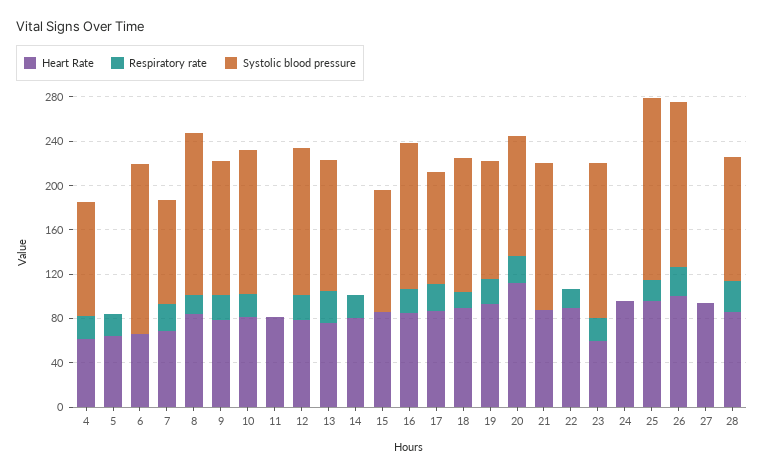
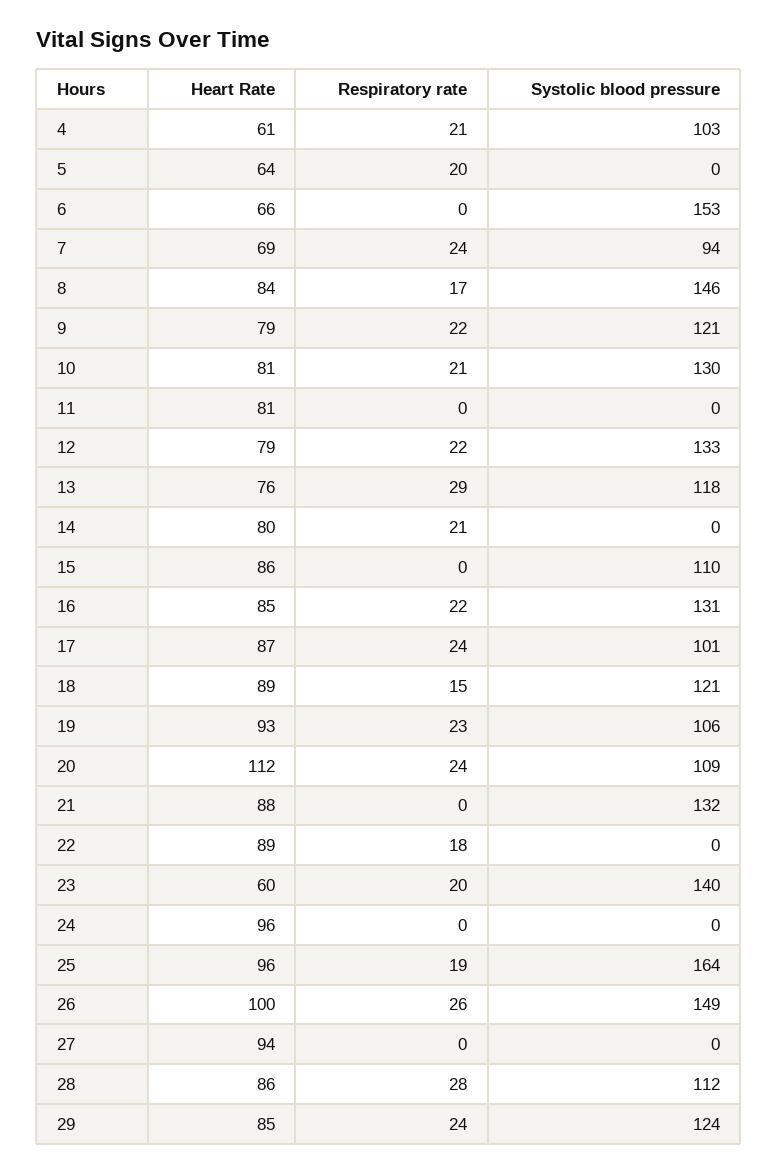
Heart Rate, 29: none -> 85
Respiratory rate, 29: none -> 24
Systolic blood pressure, 29: none -> 124

